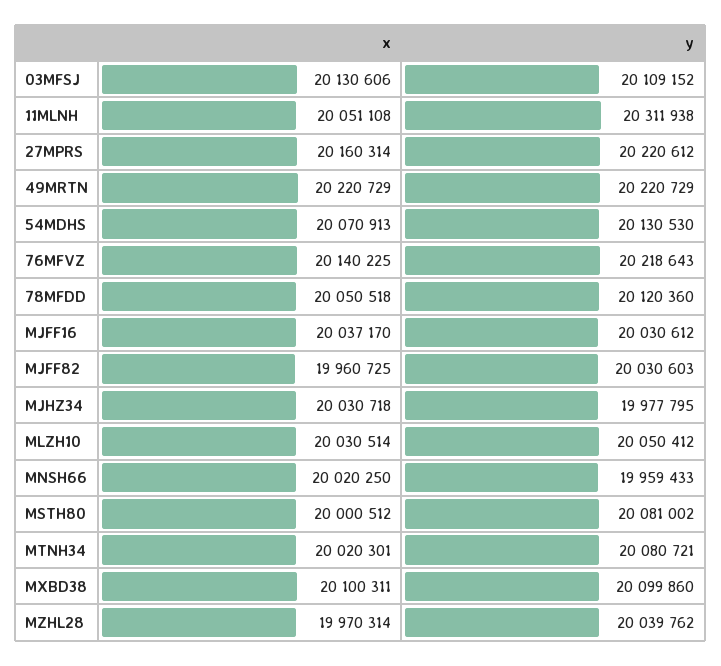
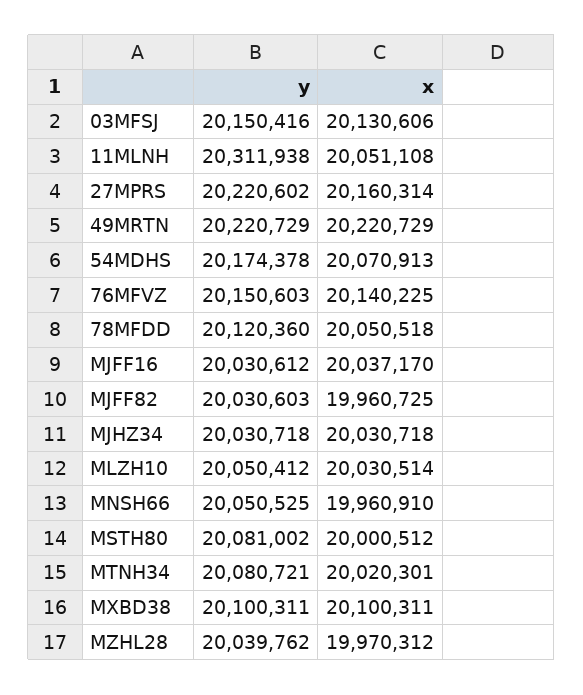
y, 03MFSJ: 20109152 -> 20150416
y, 27MPRS: 20220612 -> 20220602
y, 54MDHS: 20130530 -> 20174378
y, 76MFVZ: 20218643 -> 20150603
y, MJHZ34: 19977795 -> 20030718
x, MNSH66: 20020250 -> 19960910
y, MNSH66: 19959433 -> 20050525
y, MXBD38: 20099860 -> 20100311
x, MZHL28: 19970314 -> 19970312

